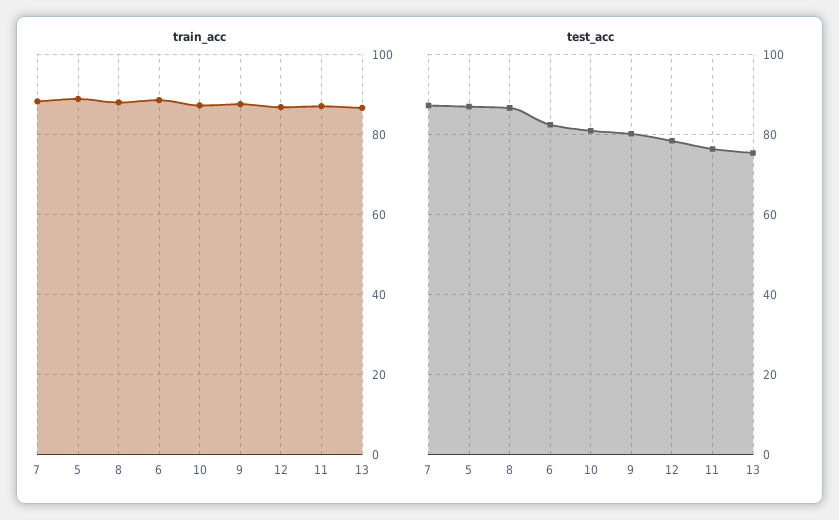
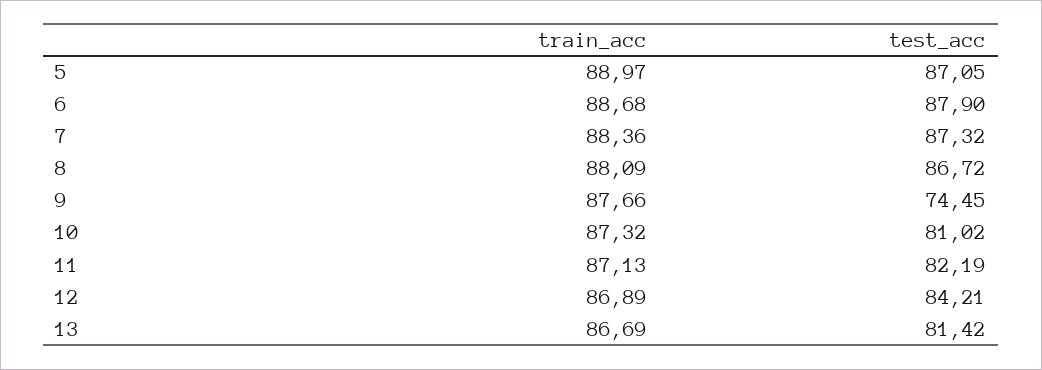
test_acc, 6: 82 -> 87.9
test_acc, 9: 80 -> 74.45
test_acc, 12: 78 -> 84.21
test_acc, 11: 76 -> 82.19
test_acc, 13: 76 -> 81.42

